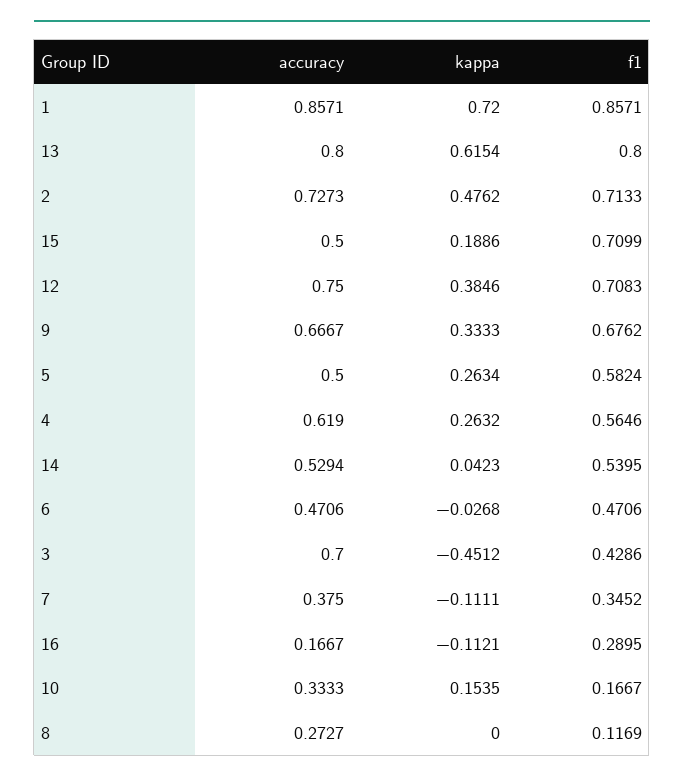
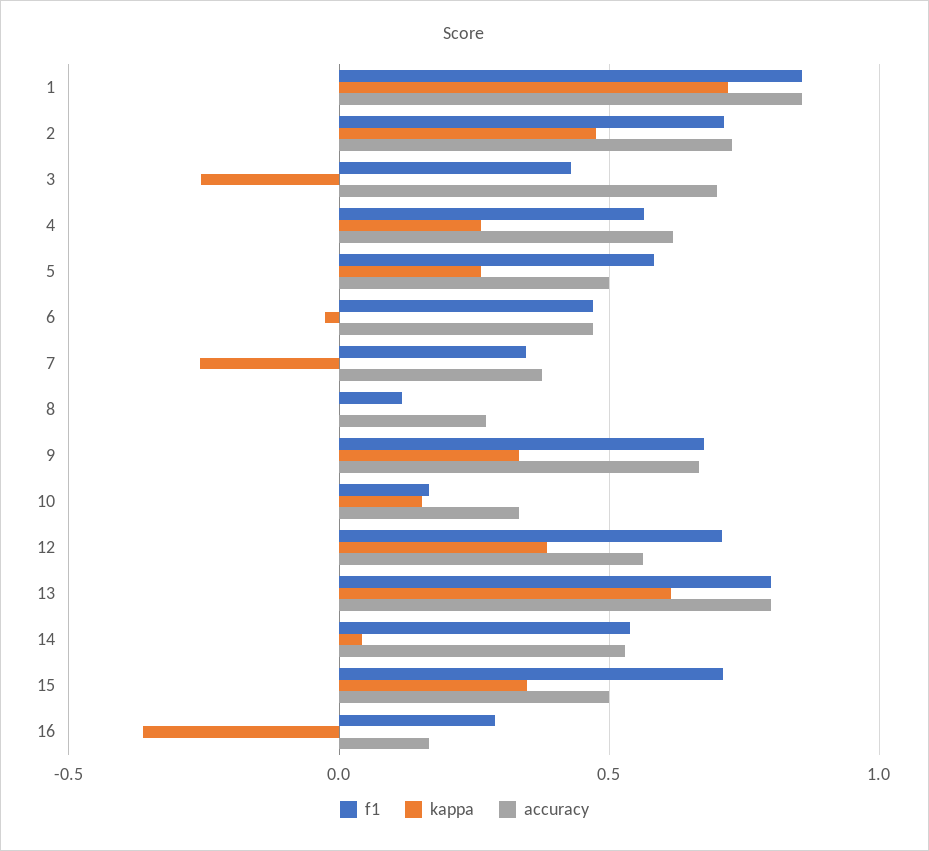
kappa, 15: 0.1886 -> 0.35
accuracy, 12: 0.75 -> 0.55
kappa, 3: -0.4512 -> -0.25
kappa, 7: -0.1111 -> -0.25
kappa, 16: -0.1121 -> -0.35

